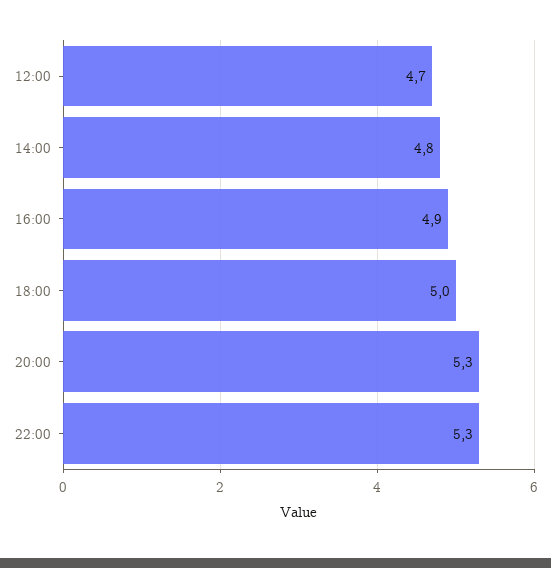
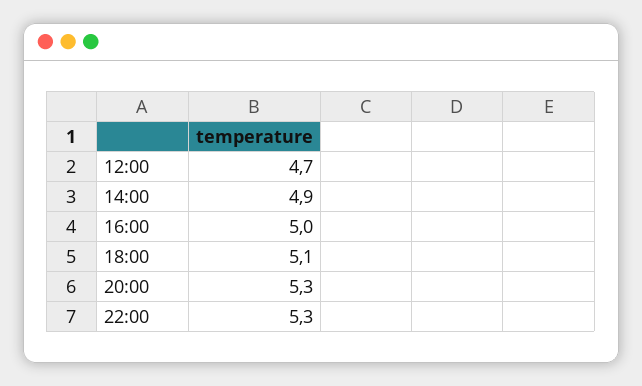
14:00: 4.8 -> 4.9
16:00: 4.9 -> 5
18:00: 5 -> 5.1

